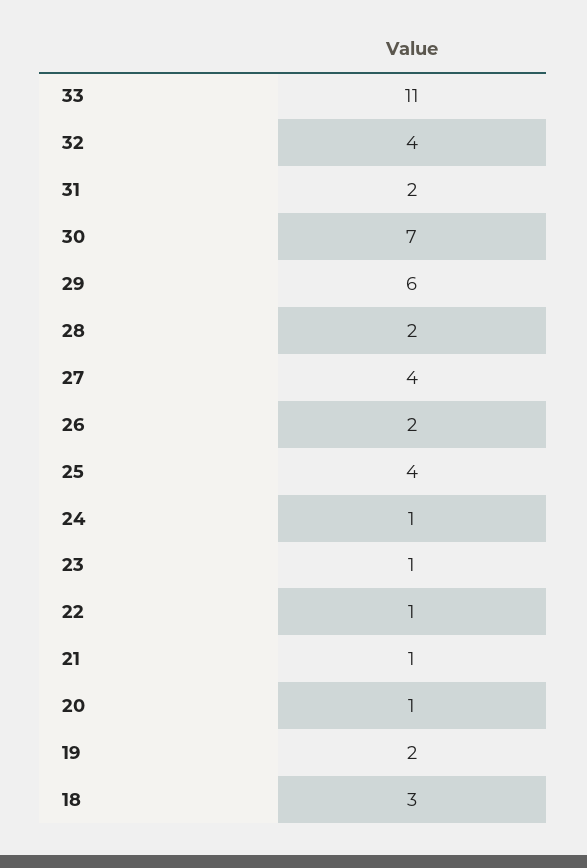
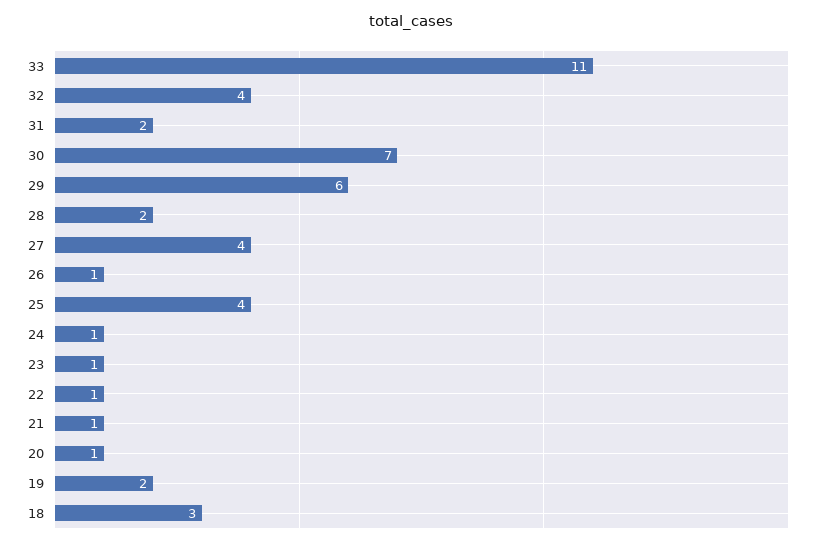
26: 2 -> 1

